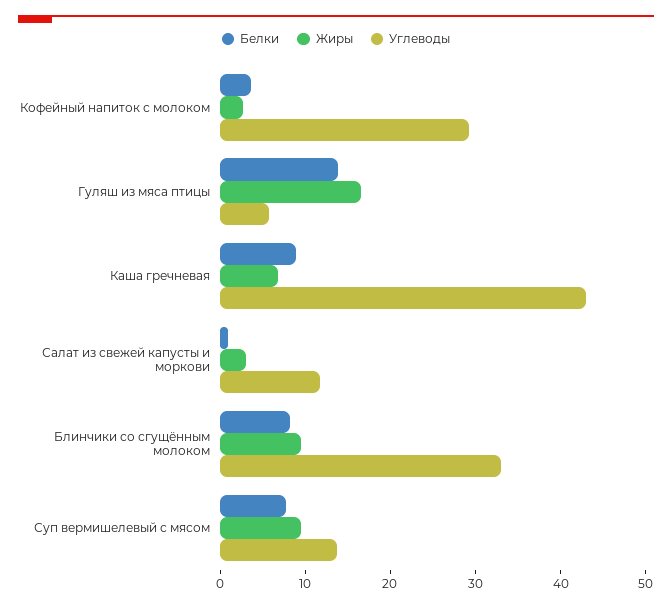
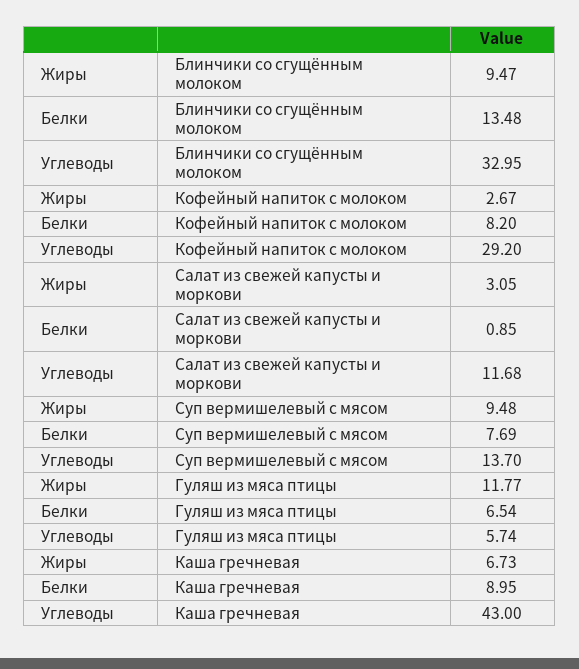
Белки, Кофейный напиток с молоком: 4 -> 8.2
Белки, Гуляш из мяса птицы: 14 -> 6.54
Жиры, Гуляш из мяса птицы: 16 -> 11.77
Белки, Блинчики со сгущённым молоком: 8 -> 13.48

